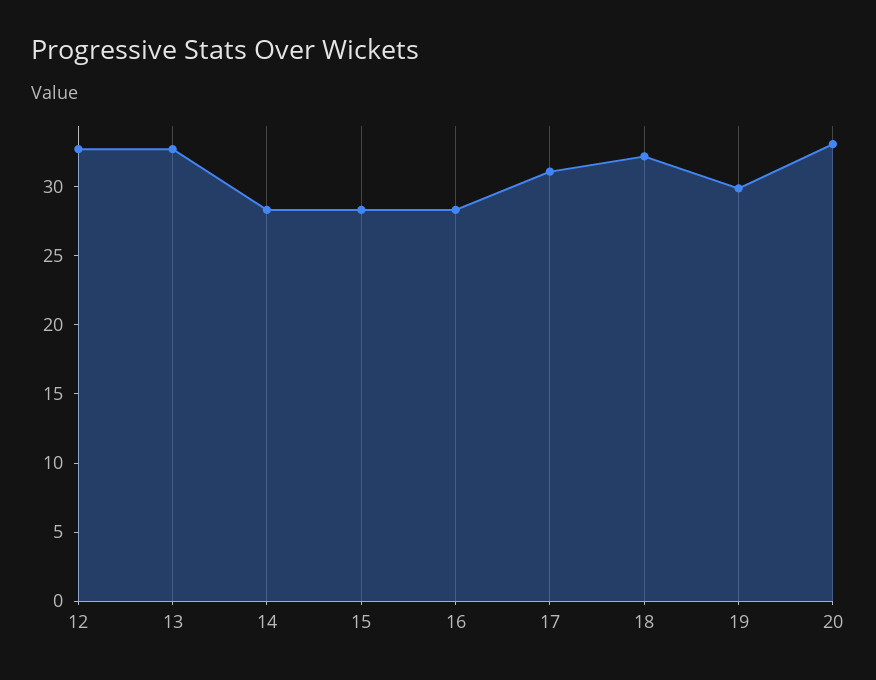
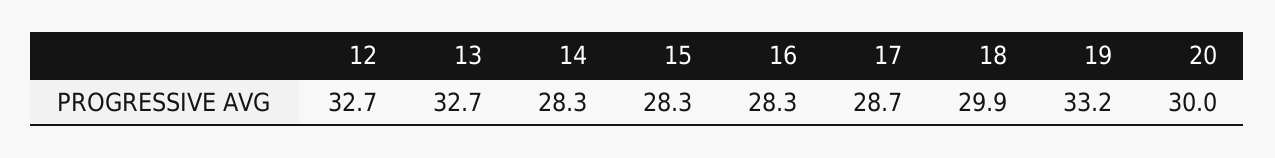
17: 31 -> 28.7
18: 32 -> 29.9
19: 30 -> 33.2
20: 33 -> 30

